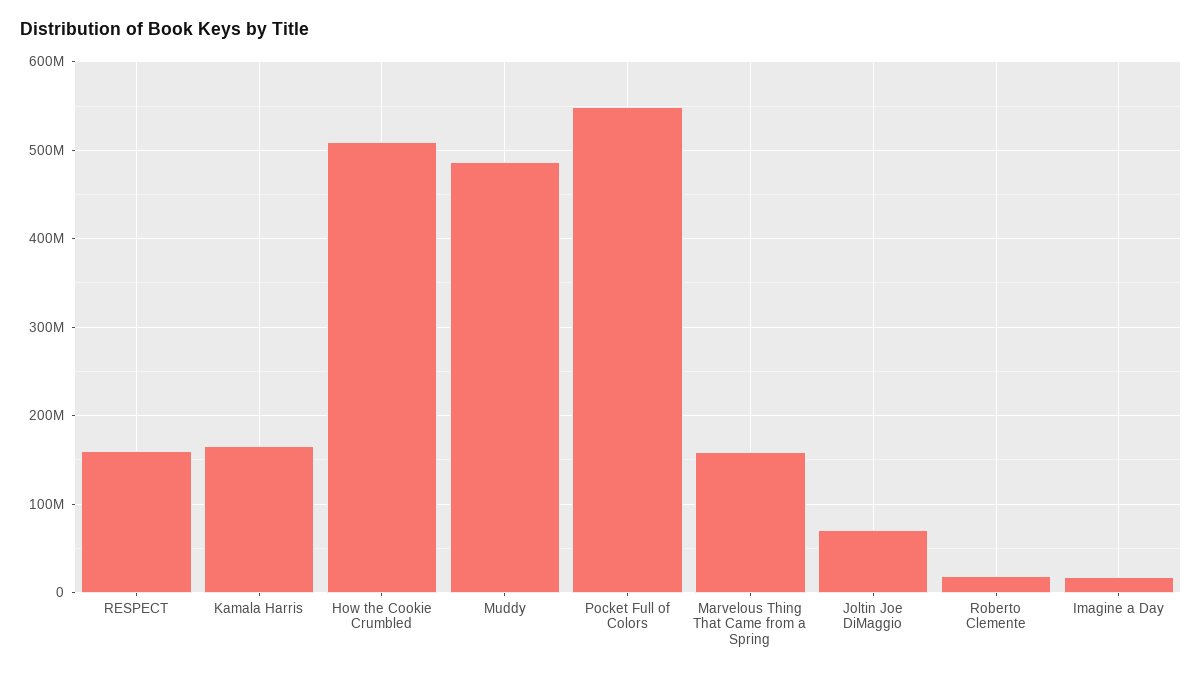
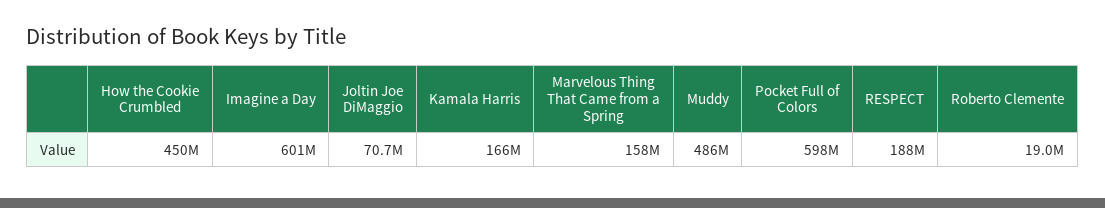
RESPECT: 160000000 -> 188000000
How the Cookie Crumbled: 510000000 -> 450000000
Pocket Full of Colors: 550000000 -> 598000000
Imagine a Day: 20000000 -> 601000000

